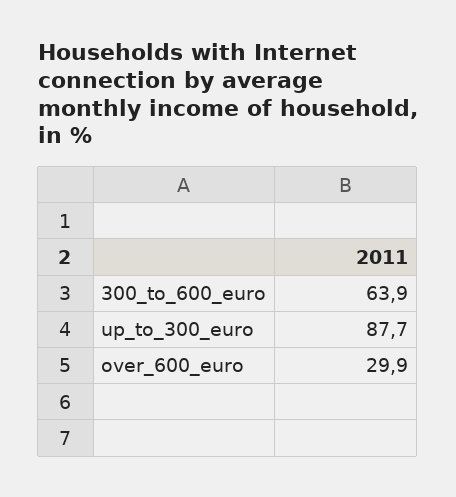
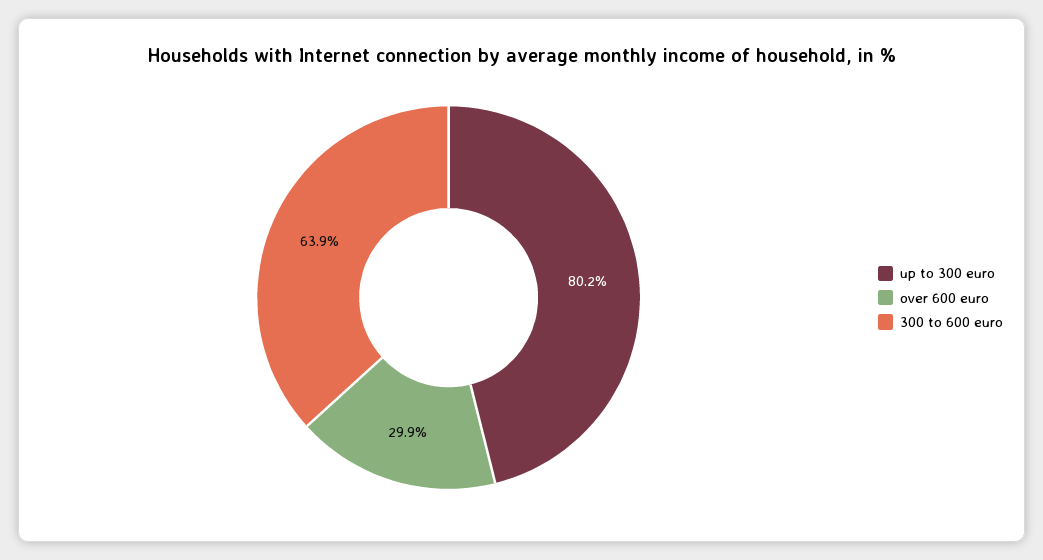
up_to_300_euro: 87.7 -> 80.2

